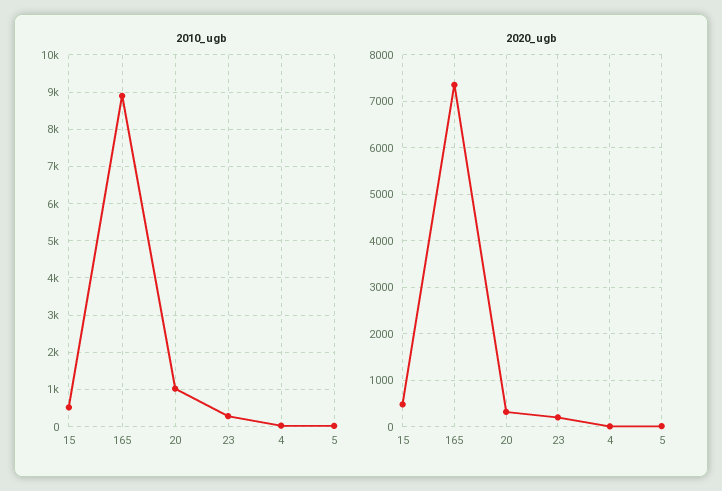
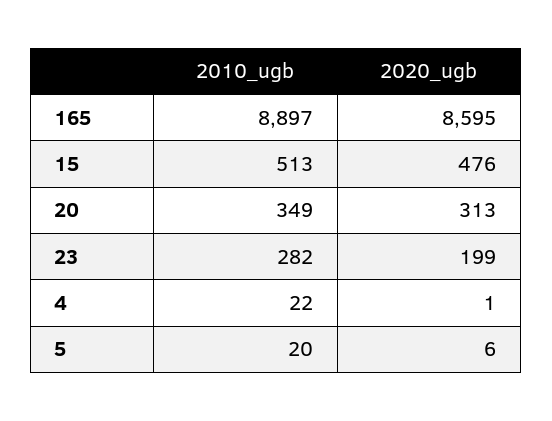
2010_ugb, 20: 1000 -> 349
2020_ugb, 165: 7400 -> 8595

